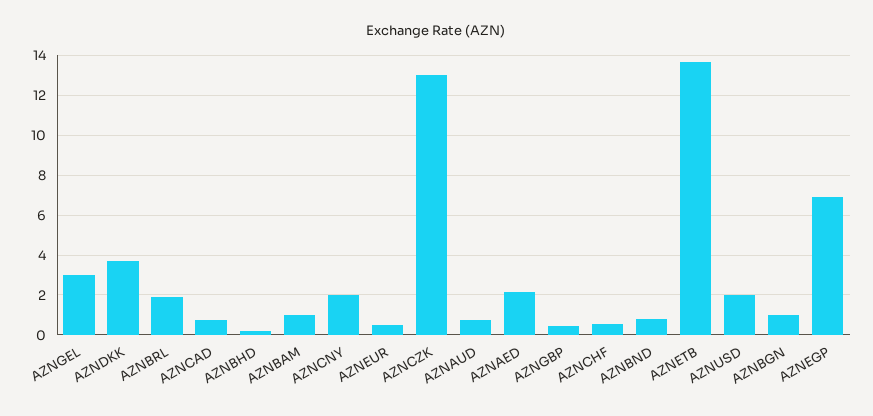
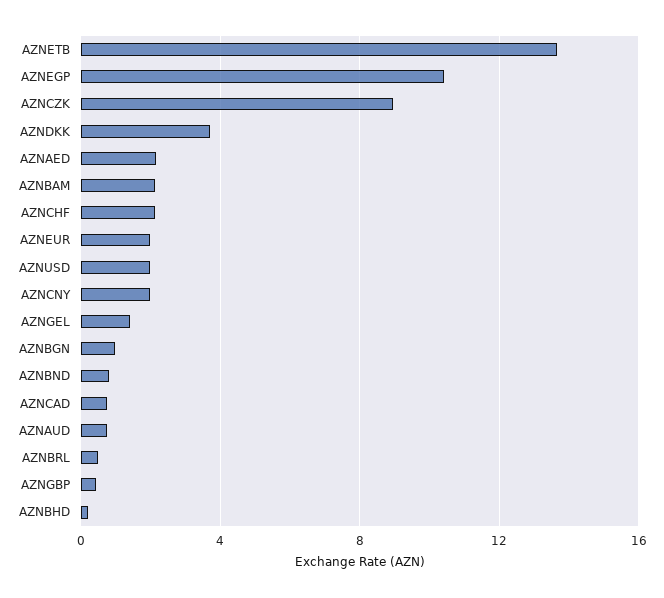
AZNGEL: 3 -> 1.5
AZNBRL: 2 -> 0.5
AZNBAM: 1 -> 2
AZNEUR: 0.5 -> 2
AZNCZK: 13 -> 9
AZNCHF: 0.5 -> 2
AZNEGP: 7 -> 10.5

